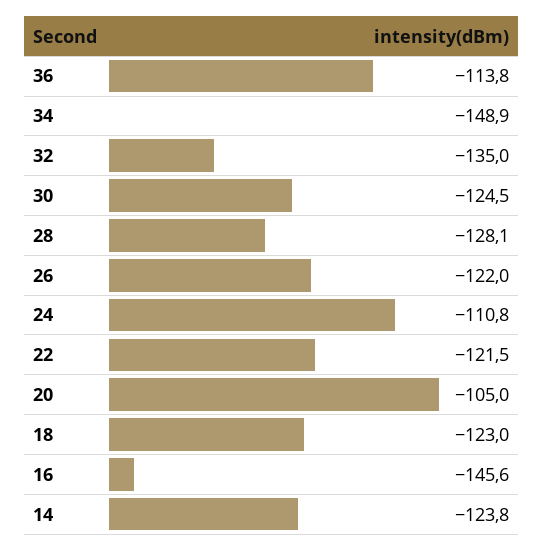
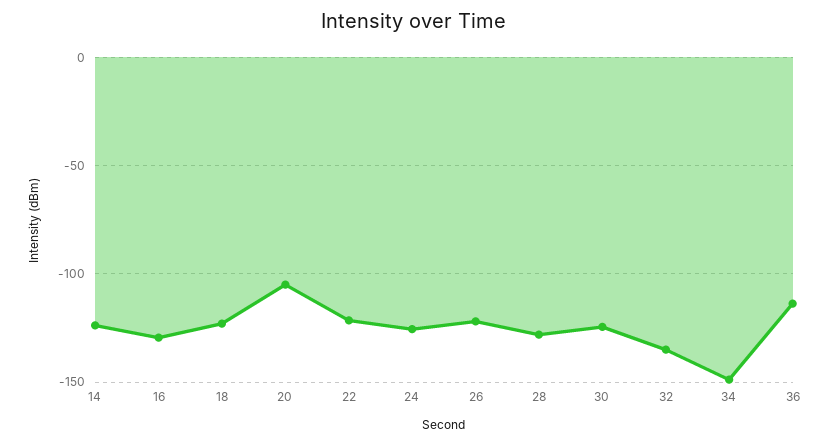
24: -110.8 -> -125
16: -145.6 -> -130

